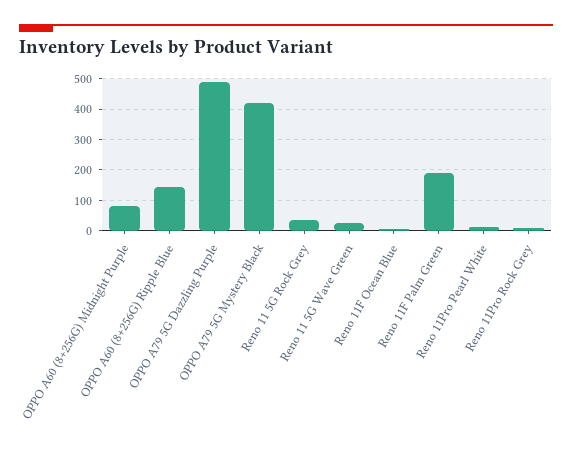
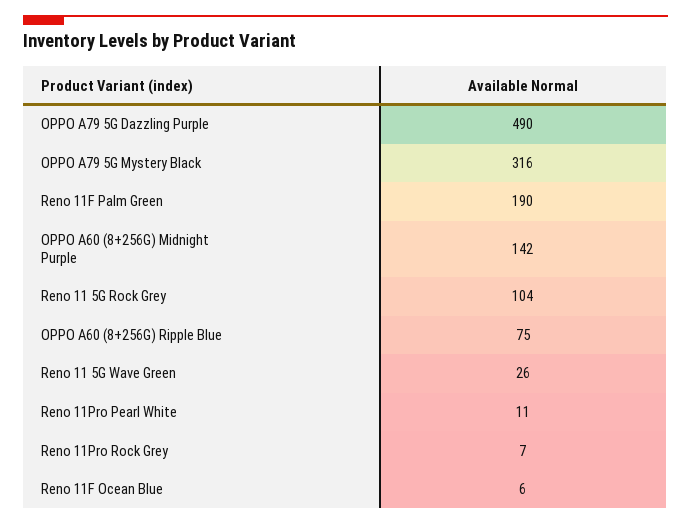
OPPO A60 (8+256G) Midnight Purple: 80 -> 142
OPPO A60 (8+256G) Ripple Blue: 140 -> 75
OPPO A79 5G Mystery Black: 420 -> 316
Reno 11 5G Rock Grey: 40 -> 104

